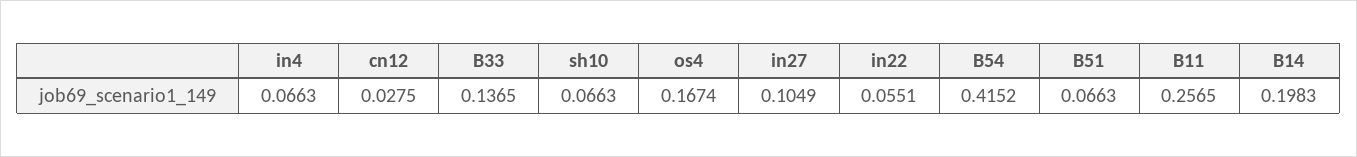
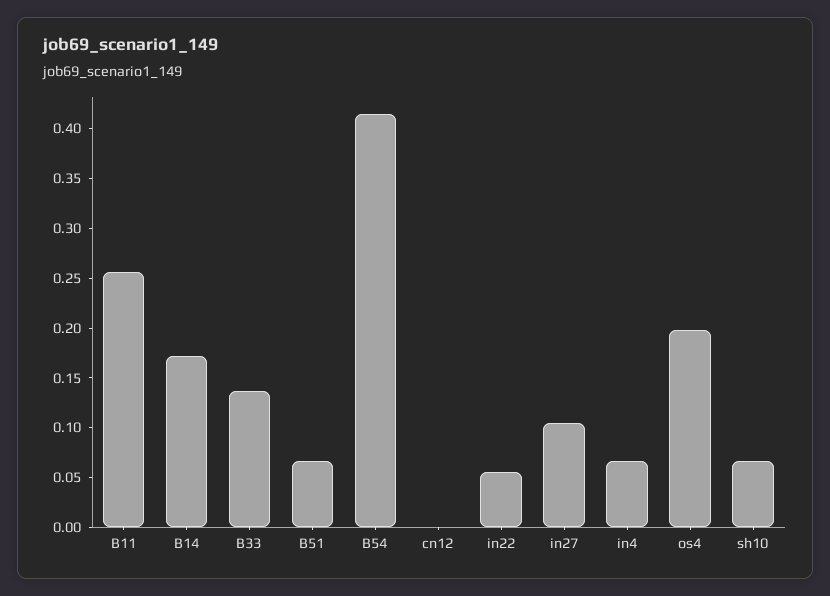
cn12: 0.0275 -> 0
os4: 0.1674 -> 0.2
B14: 0.1983 -> 0.17

